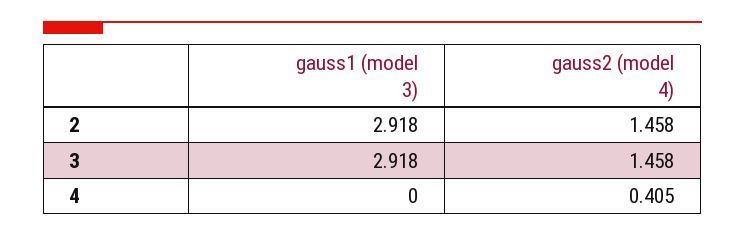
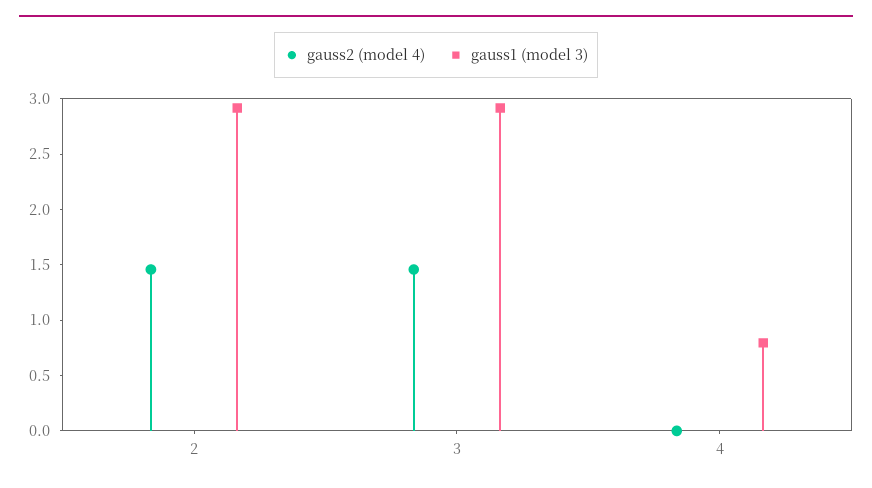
gauss1 (model 3), 4: 0 -> 0.8
gauss2 (model 4), 4: 0.405 -> 0

